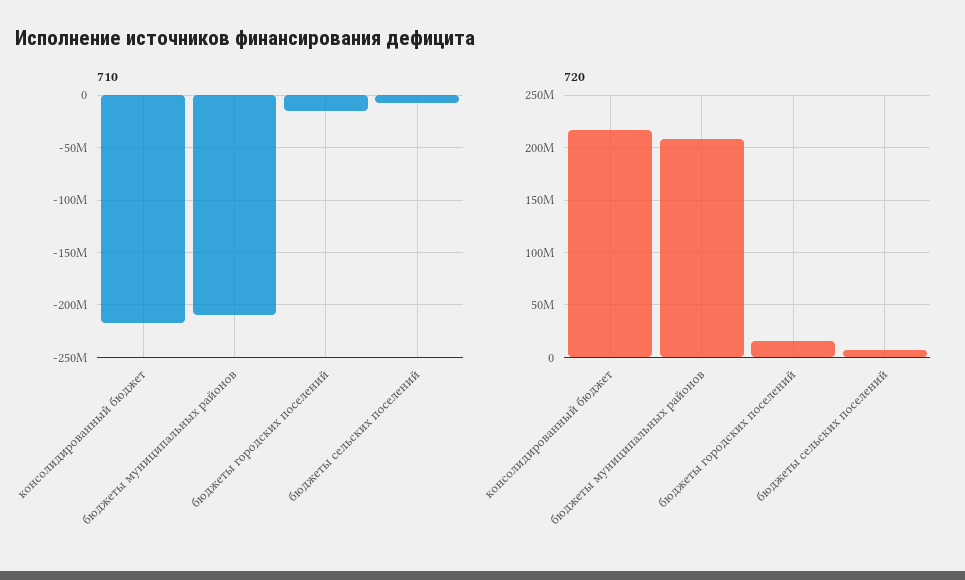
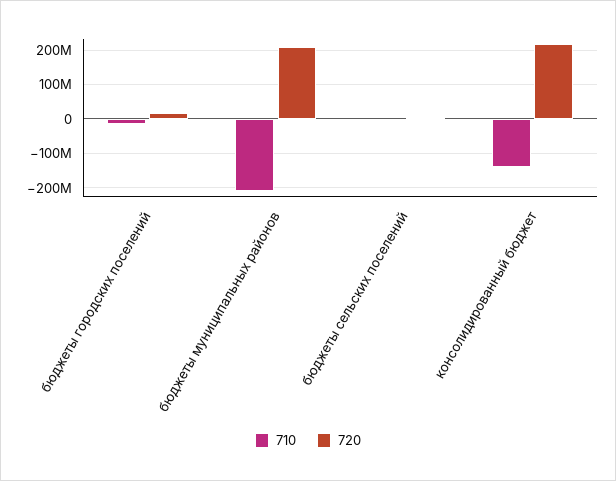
710, консолидированный бюджет: -220000000 -> -140000000

